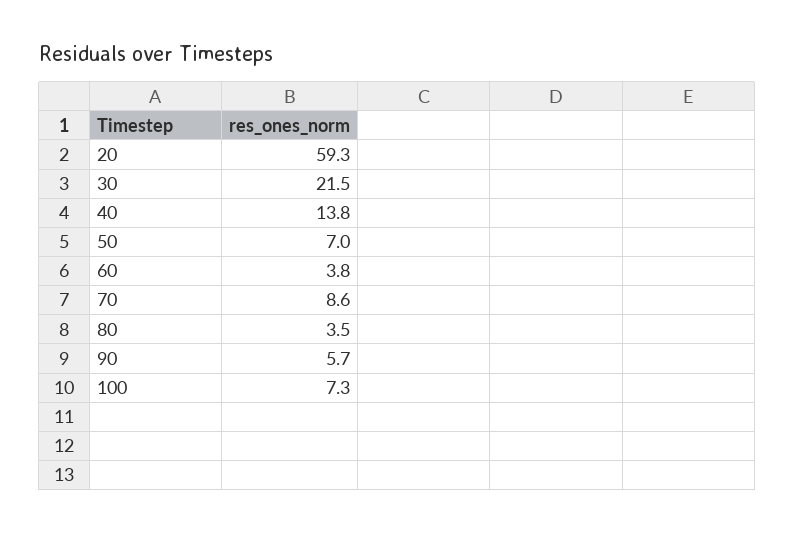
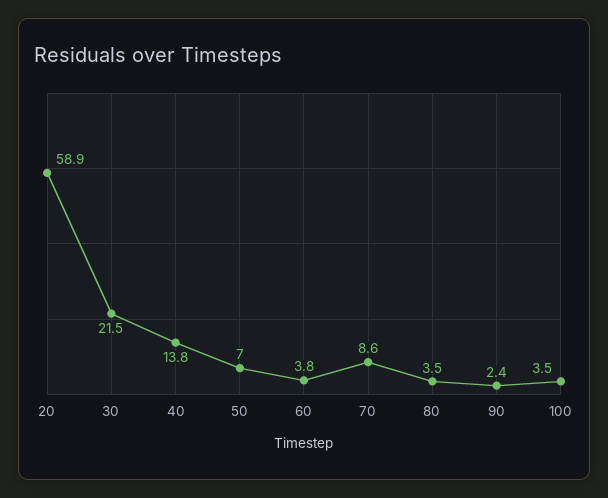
20: 59.3 -> 58.9
90: 5.7 -> 2.4
100: 7.3 -> 3.5

